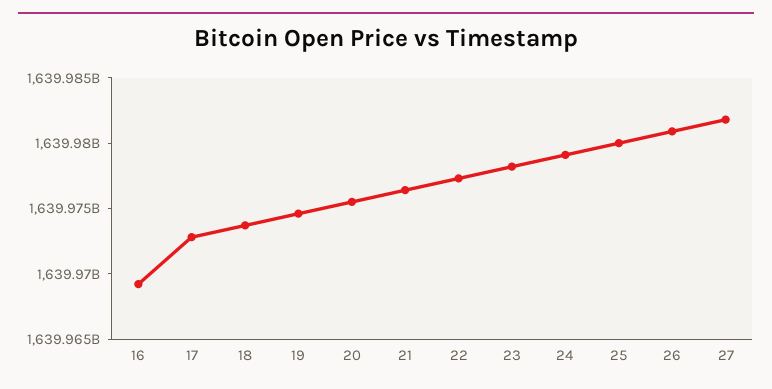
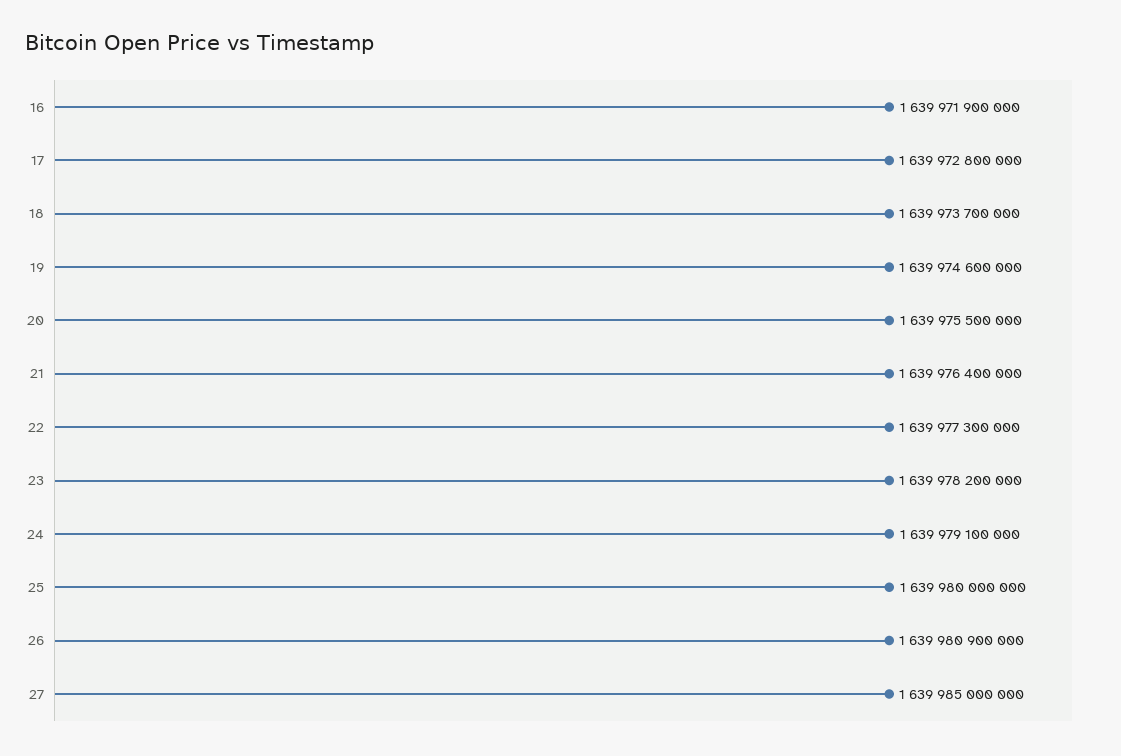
16: 1639969000000 -> 1639971900000
27: 1639982000000 -> 1639985000000

